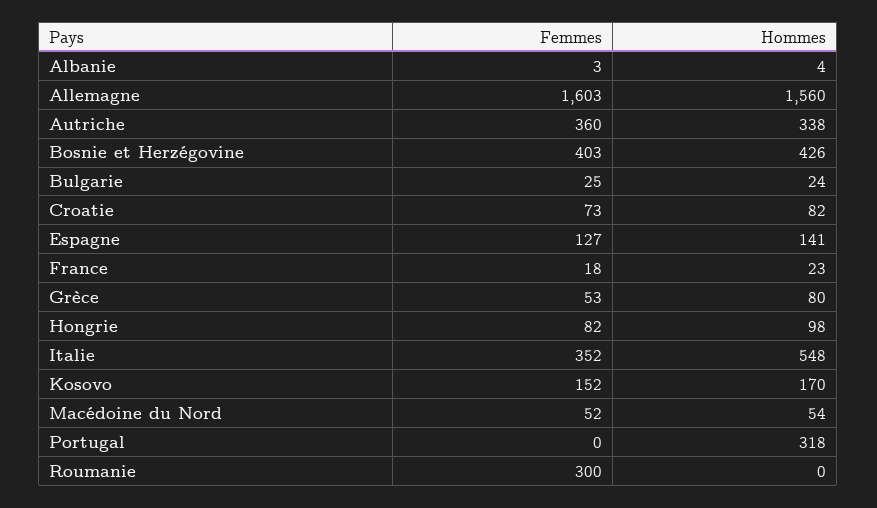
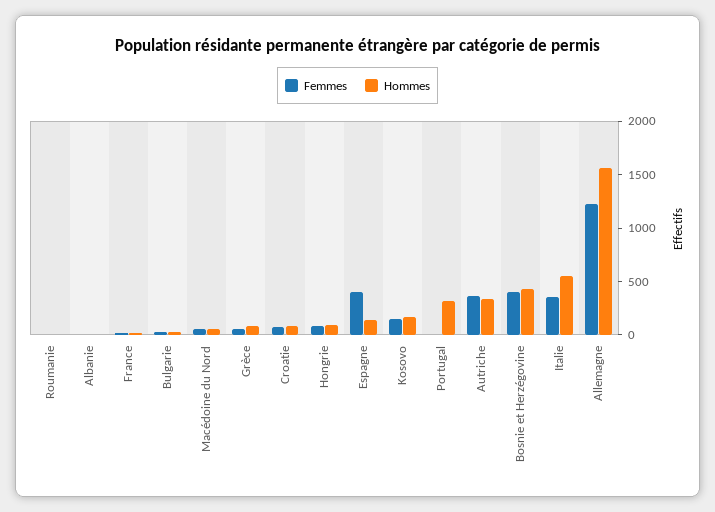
Femmes, Allemagne: 1603 -> 1200
Femmes, Espagne: 127 -> 400
Femmes, Roumanie: 300 -> 0

